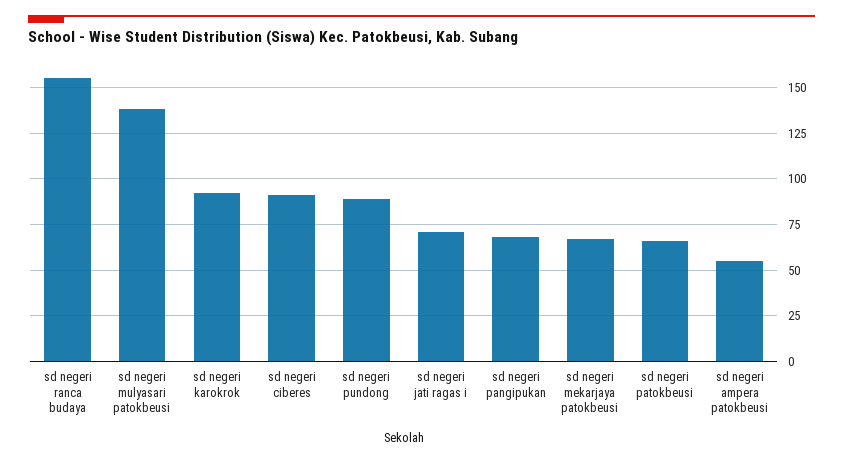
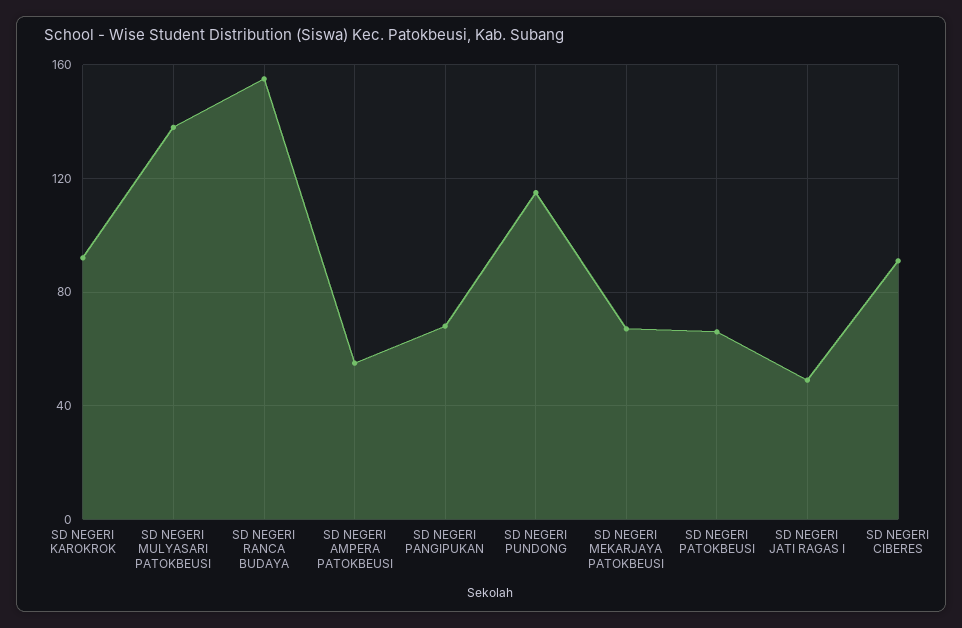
sd negeri pundong: 90 -> 115
sd negeri jati ragas i: 70 -> 50

